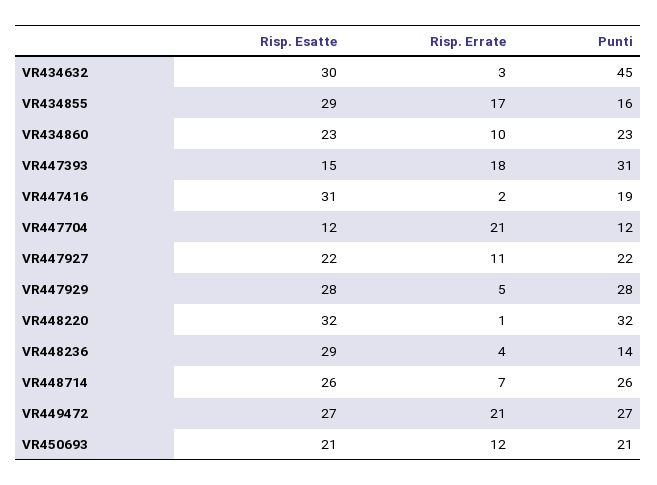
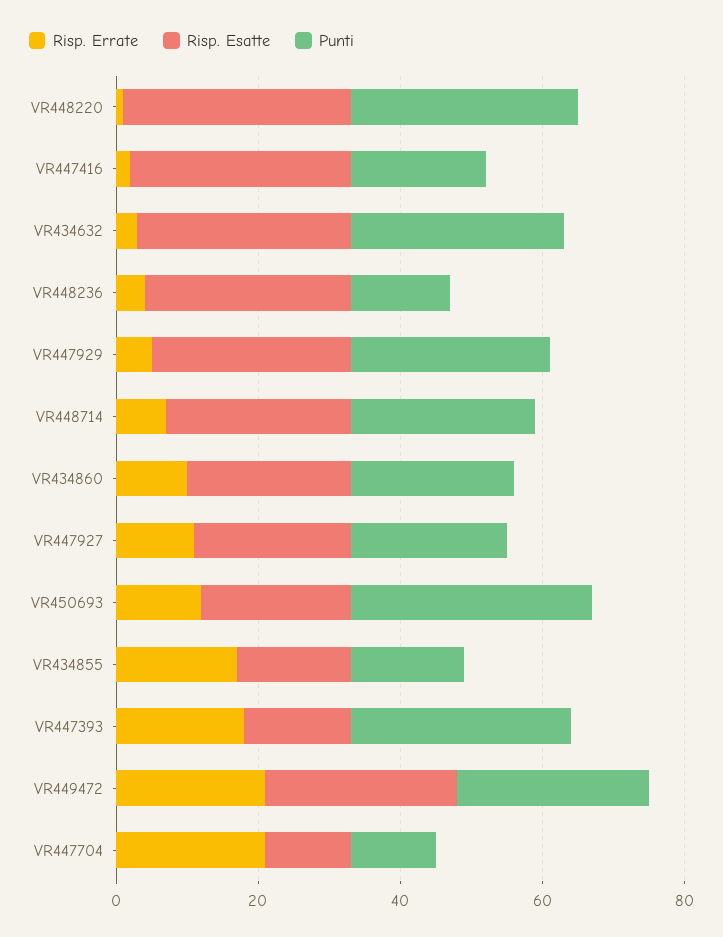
Punti, VR434632: 45 -> 30
Risp. Esatte, VR434855: 29 -> 15
Punti, VR450693: 21 -> 35

